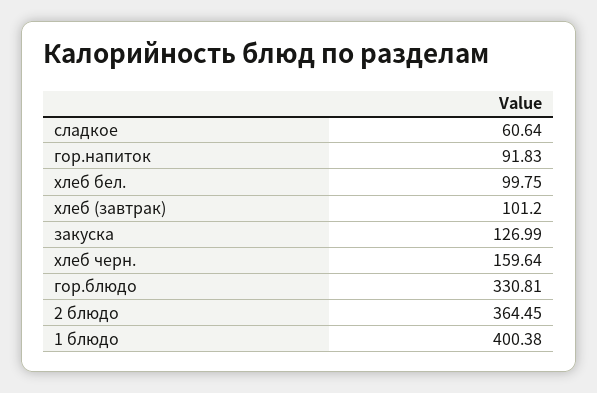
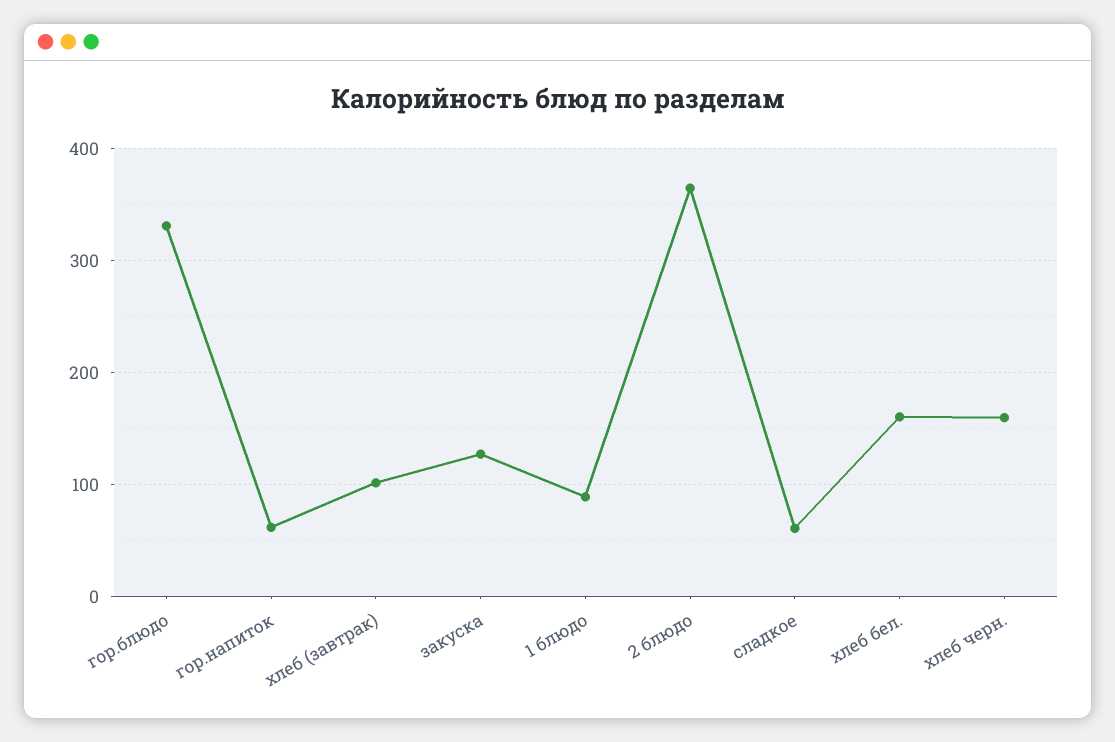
гор.напиток: 91.83 -> 60
хлеб бел.: 99.75 -> 160
1 блюдо: 400.38 -> 90

